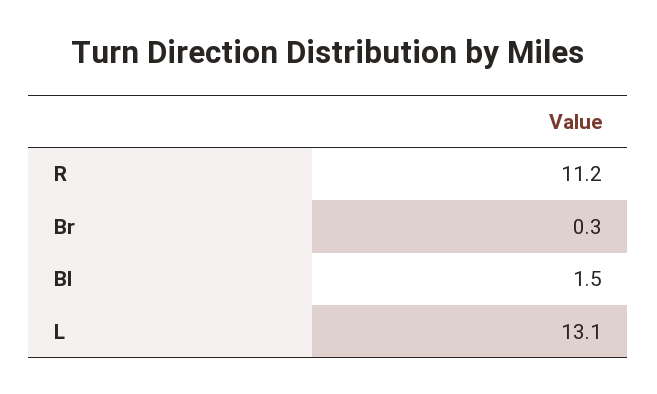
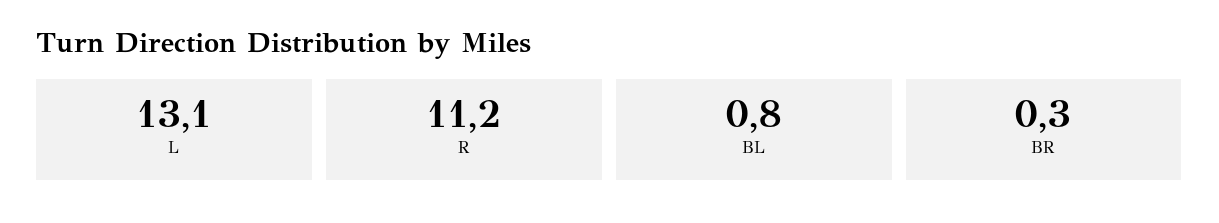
Bl: 1.5 -> 0.8

